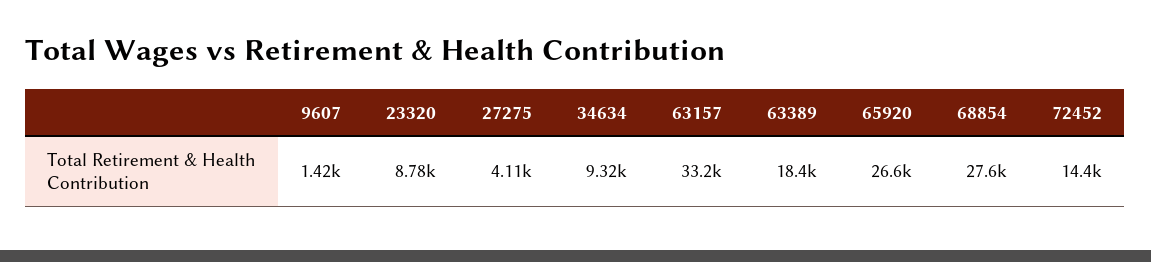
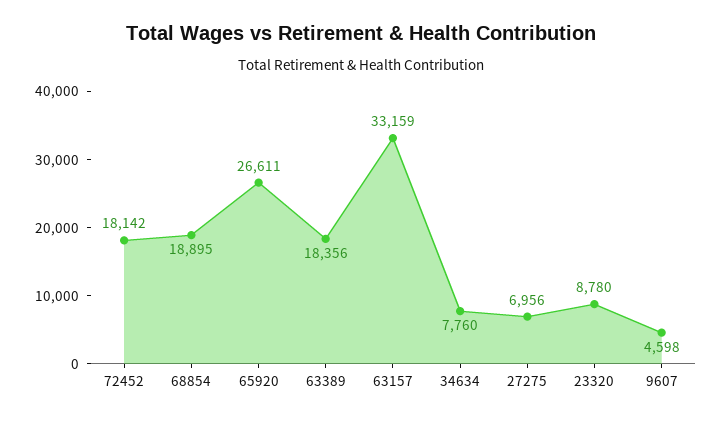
9607: 1420 -> 4598
27275: 4110 -> 6956
34634: 9320 -> 7760
68854: 27600 -> 18895
72452: 14400 -> 18142

